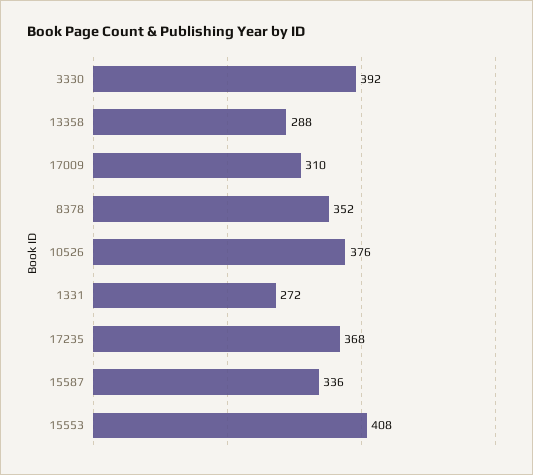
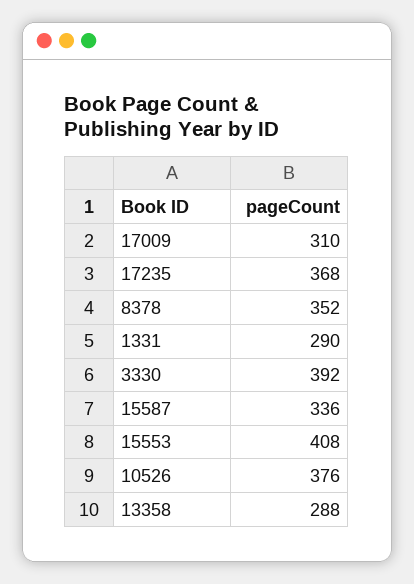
1331: 272 -> 290

